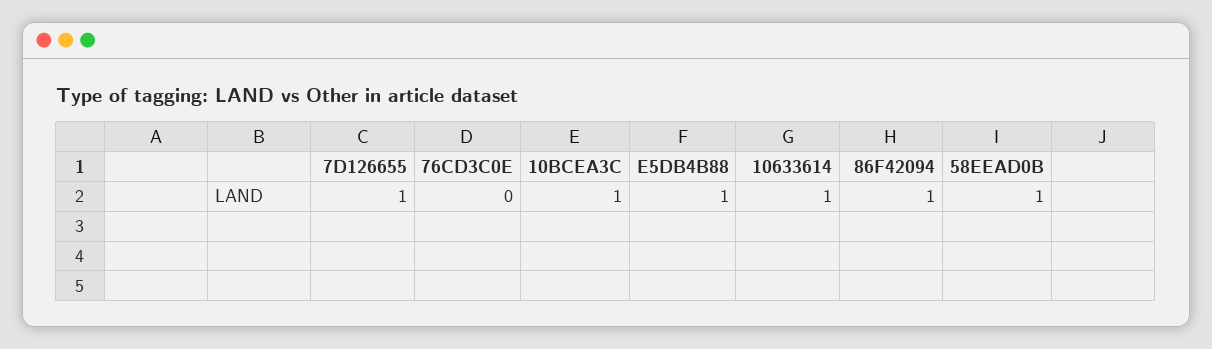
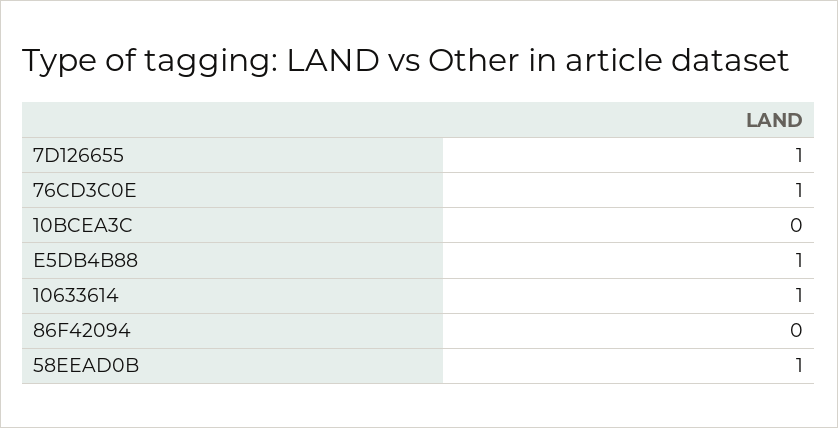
76CD3C0E: 0 -> 1
10BCEA3C: 1 -> 0
86F42094: 1 -> 0

